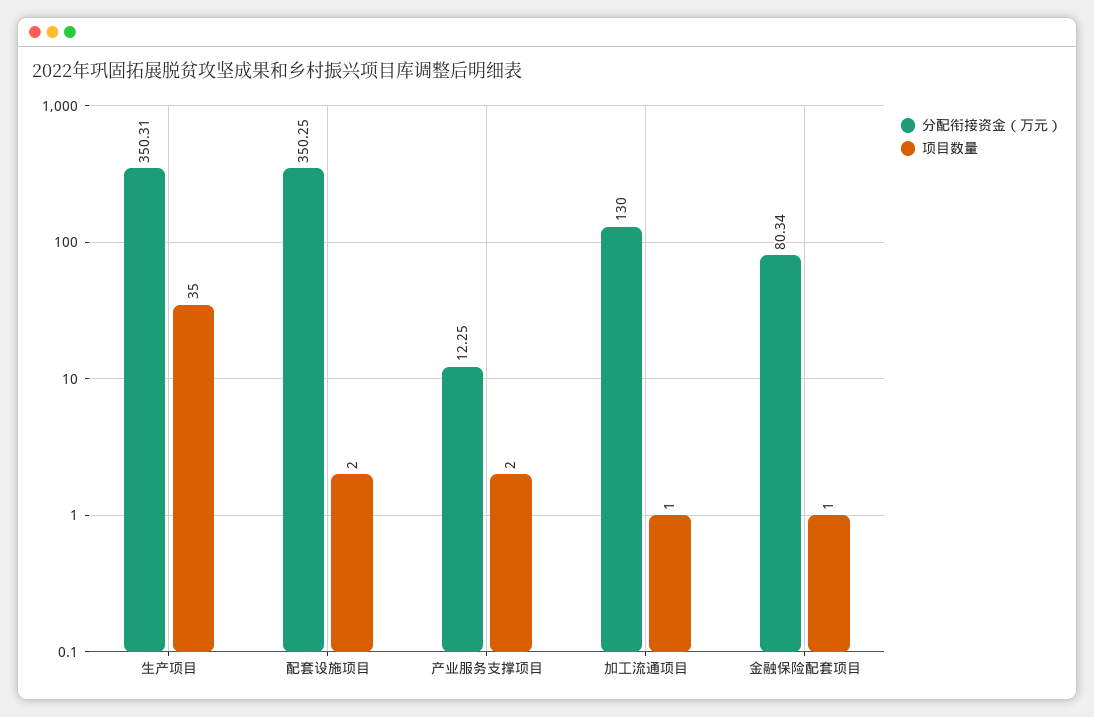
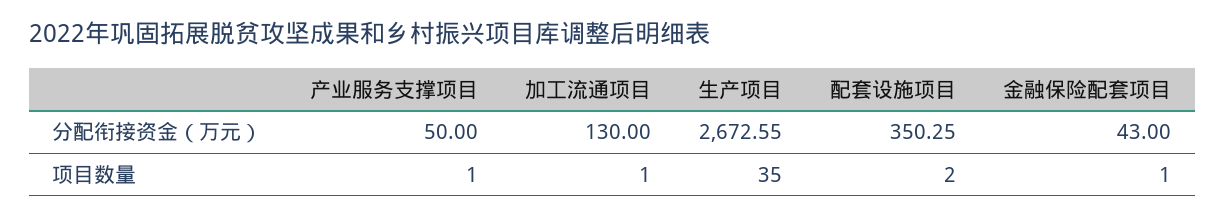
分配衔接资金（万元）, 生产项目: 350.31 -> 2672.55
分配衔接资金（万元）, 产业服务支撑项目: 12.25 -> 50
项目数量, 产业服务支撑项目: 2 -> 1
分配衔接资金（万元）, 金融保险配套项目: 80.34 -> 43

